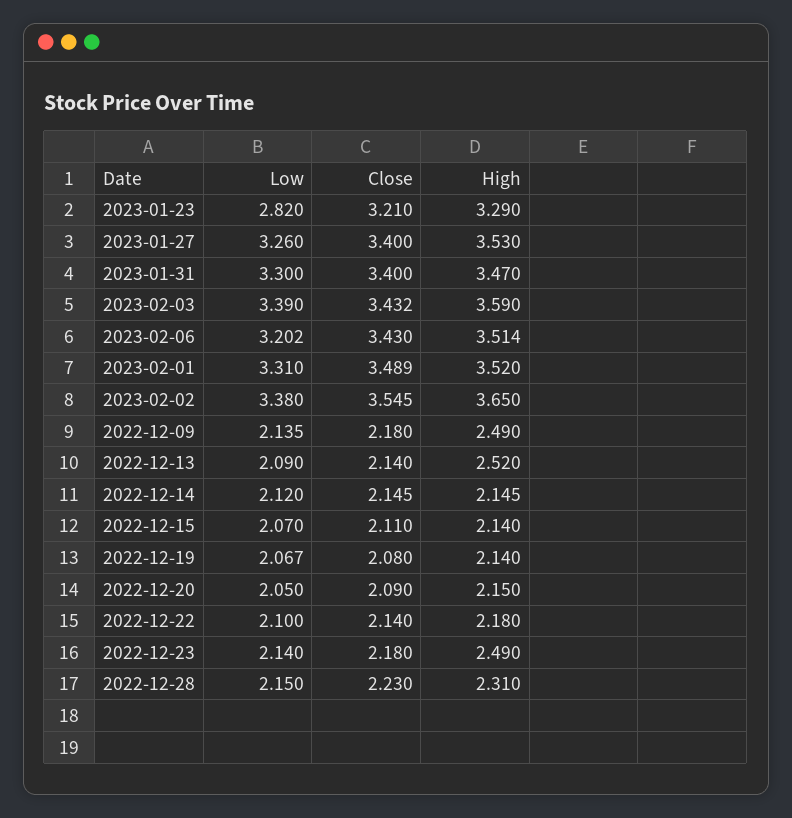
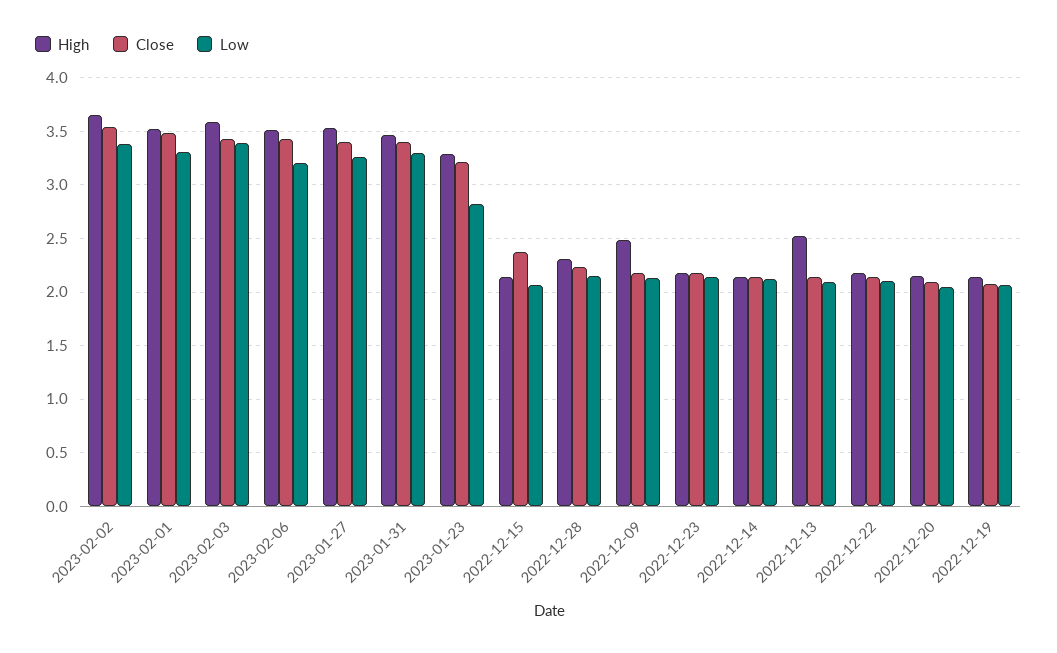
Close, 2022-12-15: 2.11 -> 2.4
High, 2022-12-23: 2.49 -> 2.2

